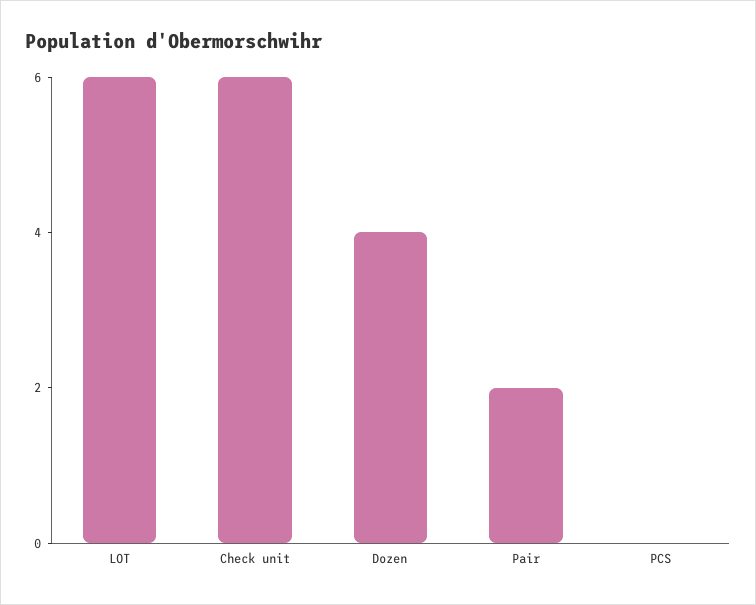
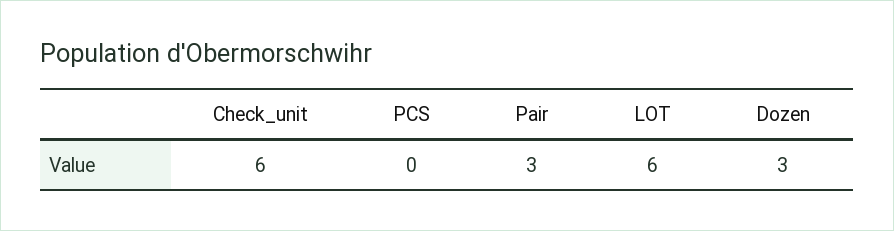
Dozen: 4 -> 3
Pair: 2 -> 3

